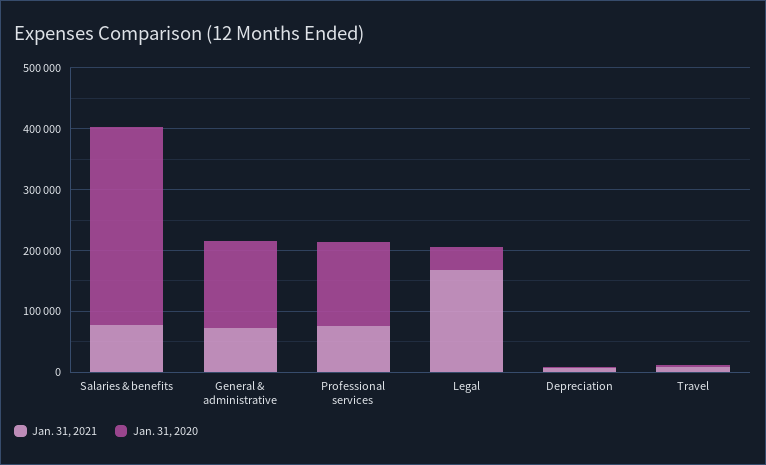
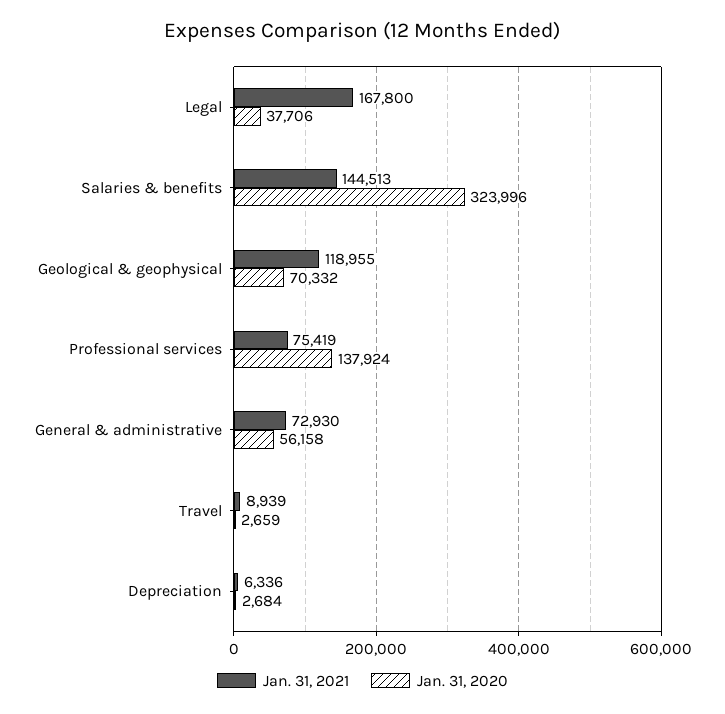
Jan. 31, 2021, Salaries & benefits: 80000 -> 144513
Jan. 31, 2020, General & administrative: 140000 -> 56158
Jan. 31, 2021, Geological & geophysical: none -> 118955
Jan. 31, 2020, Geological & geophysical: none -> 70332

